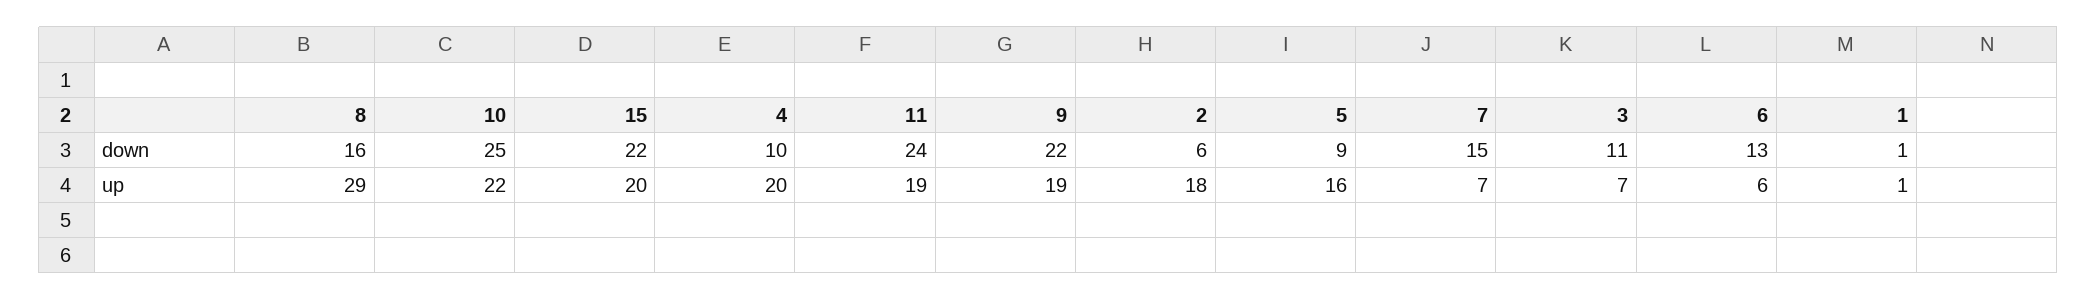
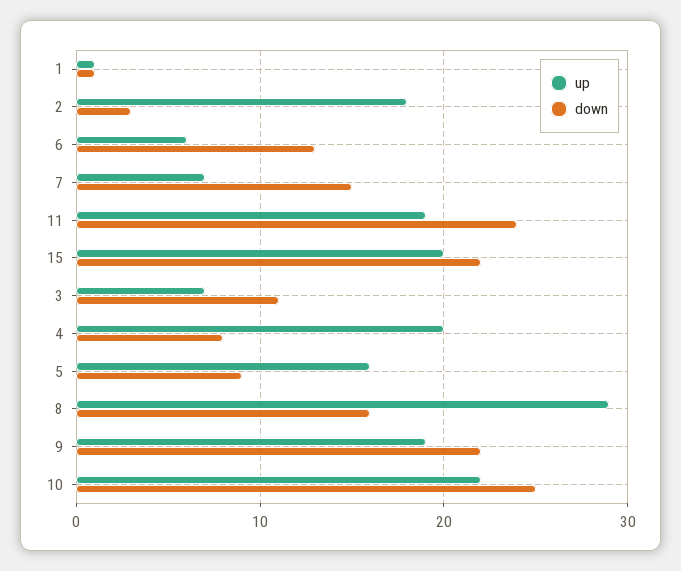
down, 4: 10 -> 8
down, 2: 6 -> 3

